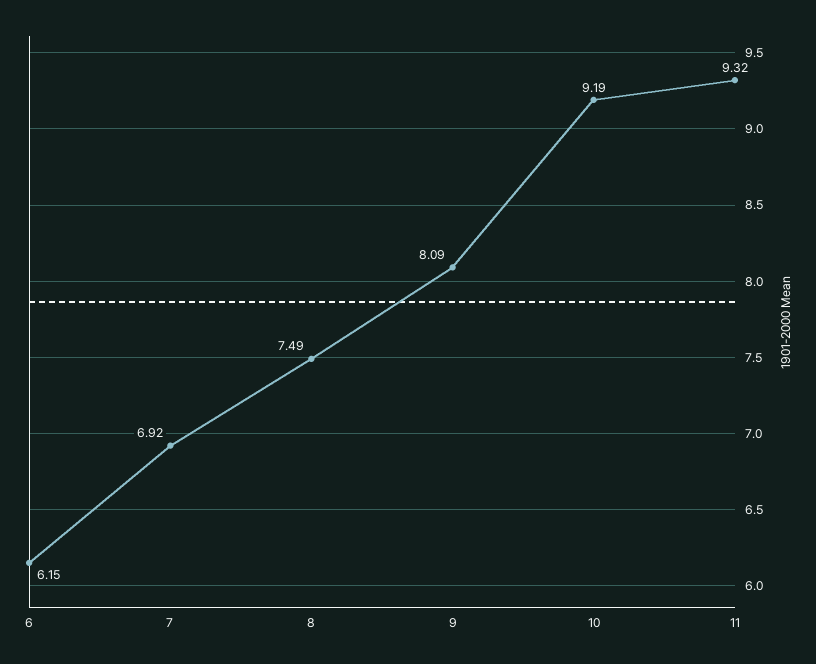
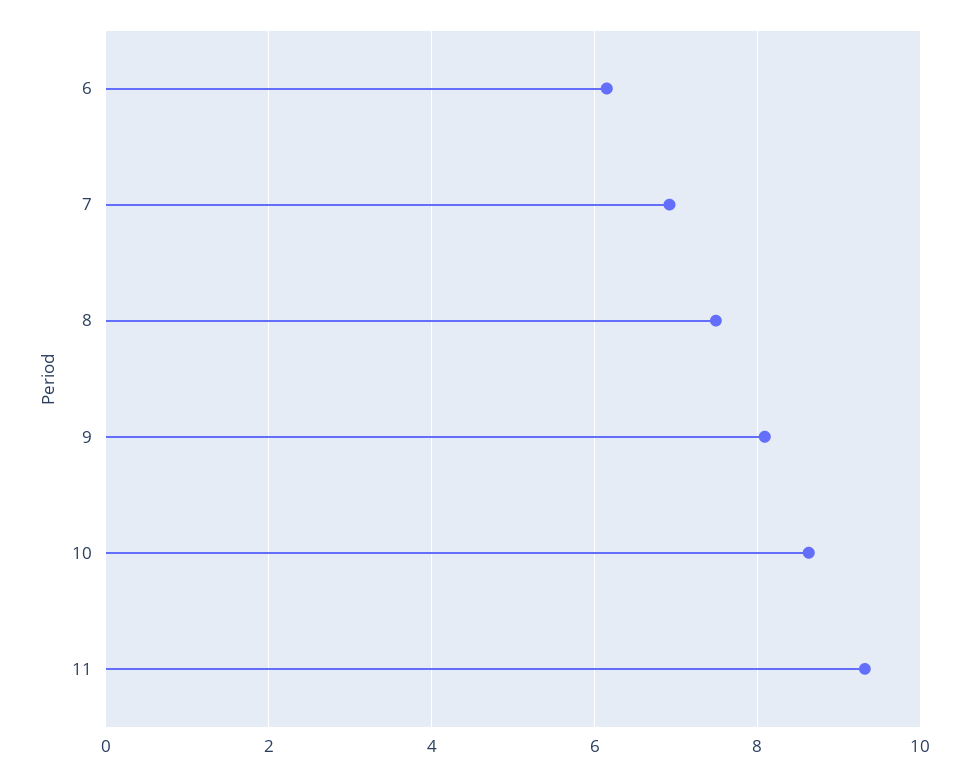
10: 9.19 -> 8.6

